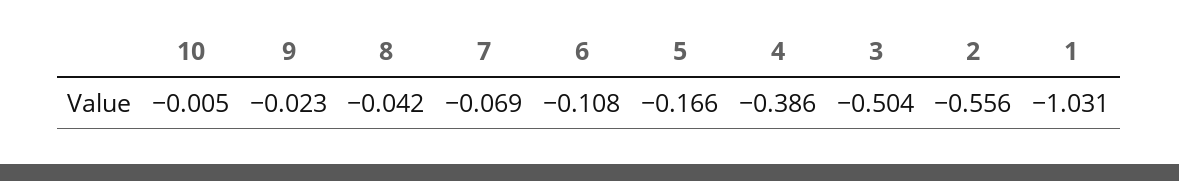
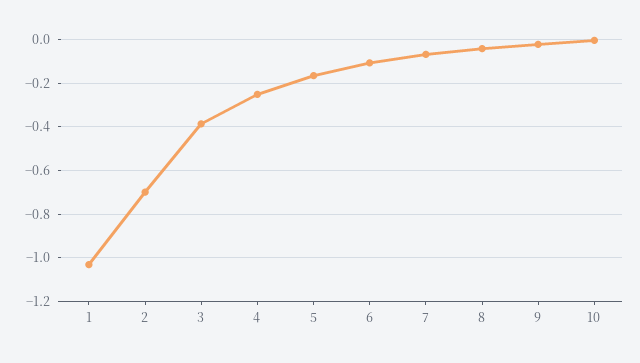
4: -0.386 -> -0.25
3: -0.504 -> -0.4
2: -0.556 -> -0.7

